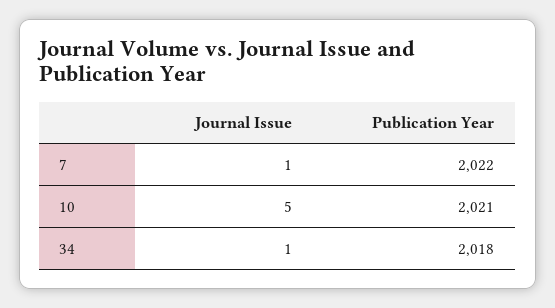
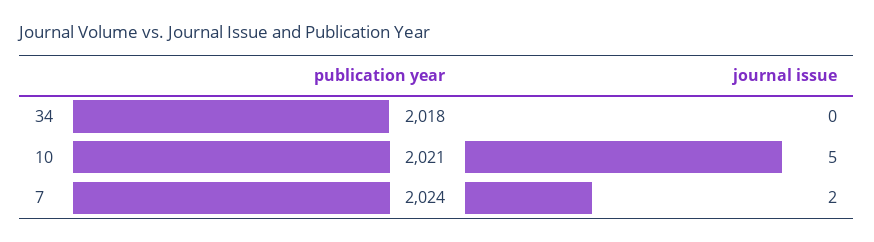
Journal Issue, 7: 1 -> 2
Publication Year, 7: 2022 -> 2024
Journal Issue, 34: 1 -> 0

